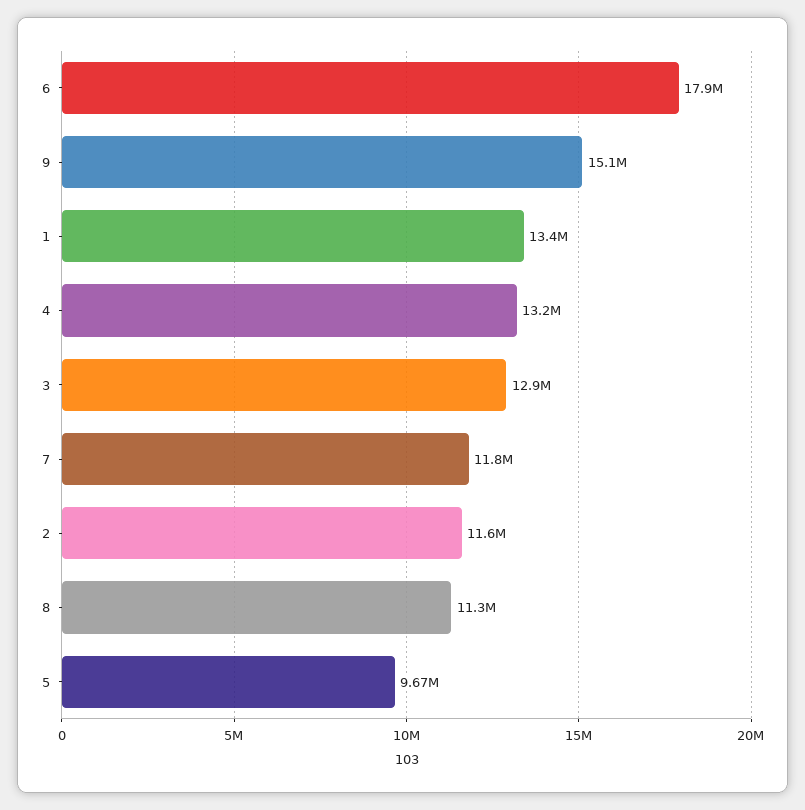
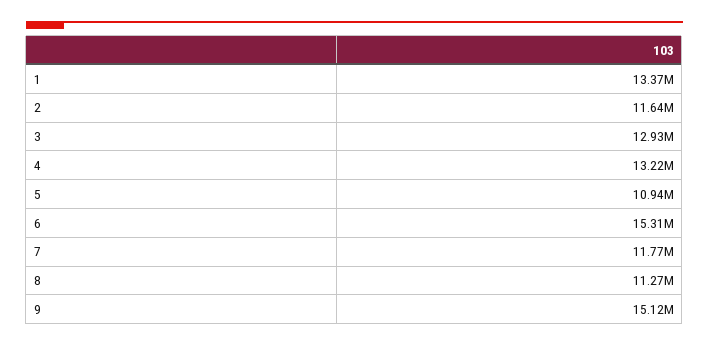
6: 17900000 -> 15310000
5: 9670000 -> 10940000

